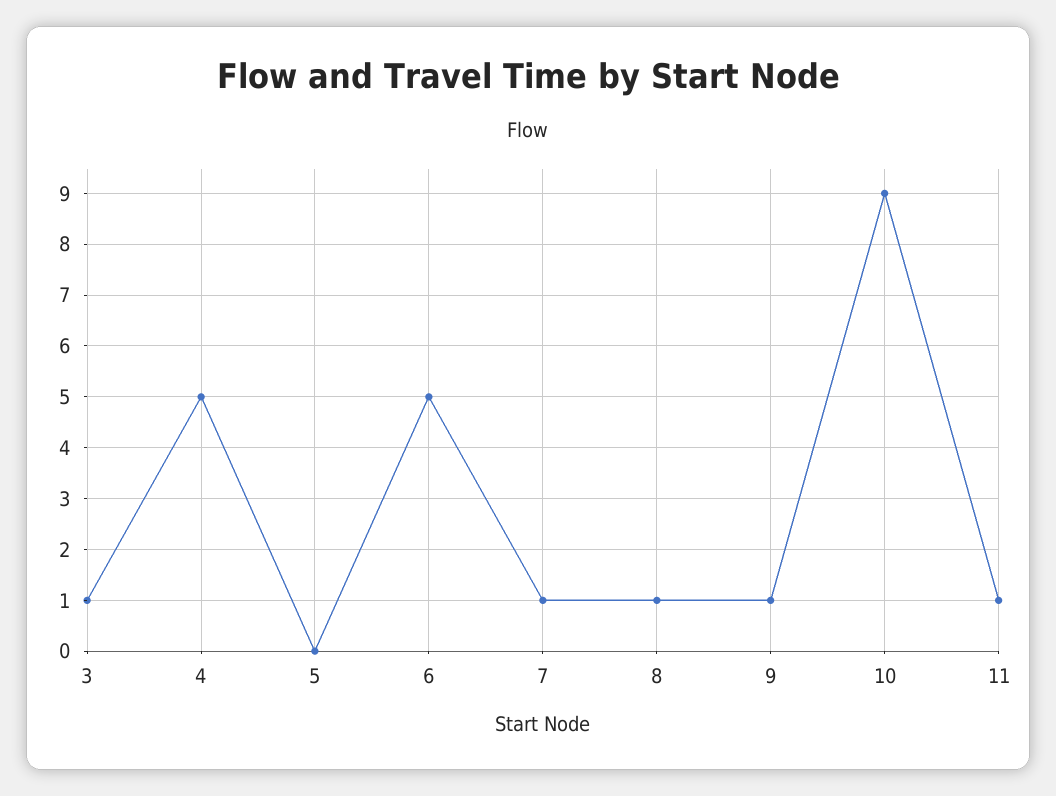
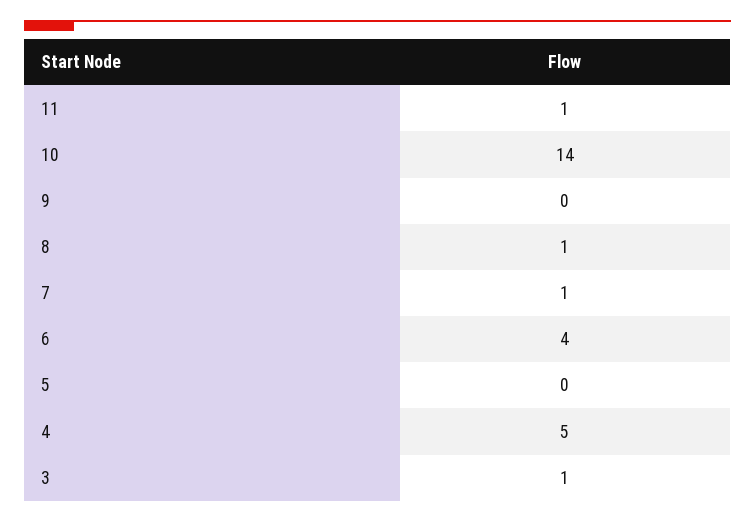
6: 5 -> 4
9: 1 -> 0
10: 9 -> 14

